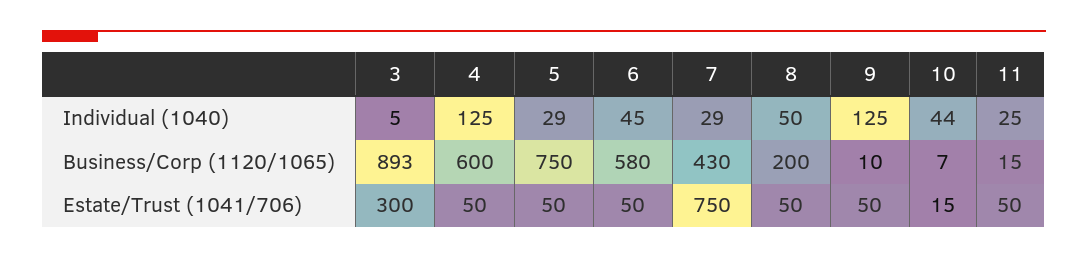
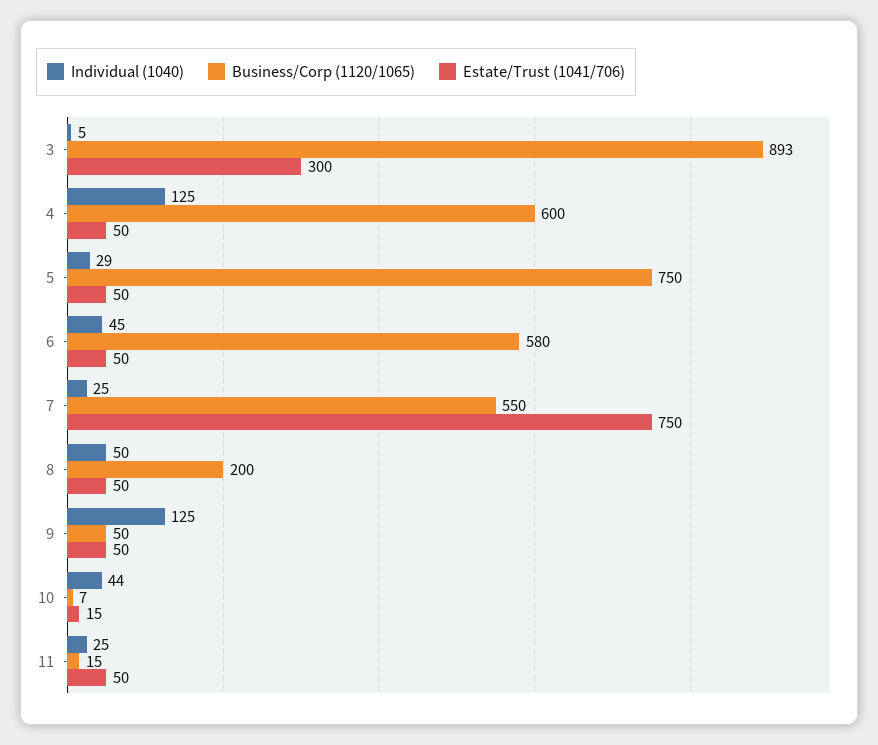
Individual (1040), 7: 29 -> 25
Business/Corp (1120/1065), 7: 430 -> 550
Business/Corp (1120/1065), 9: 10 -> 50

